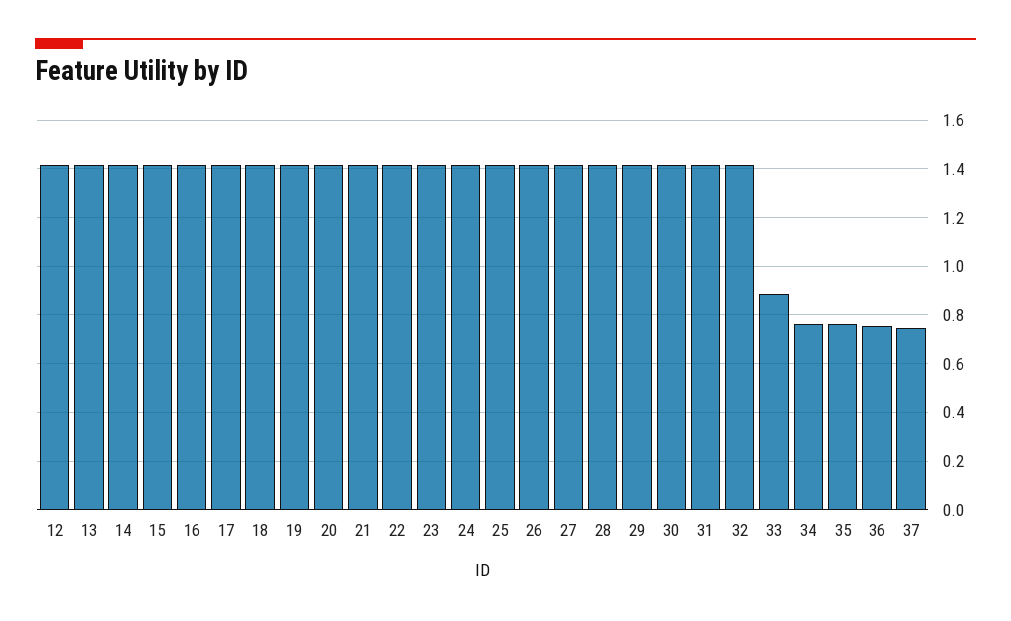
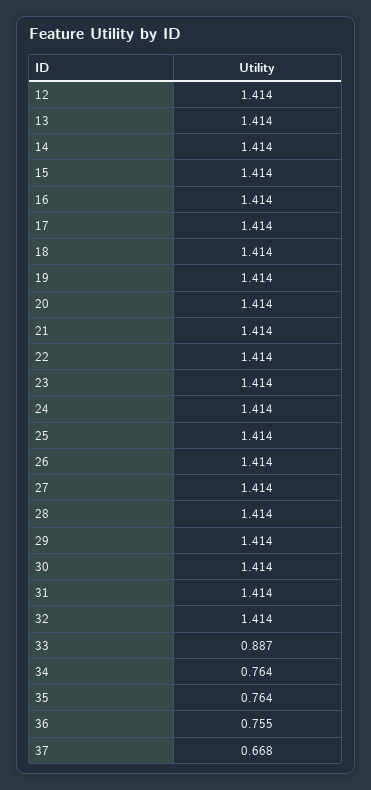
37: 0.75 -> 0.668

